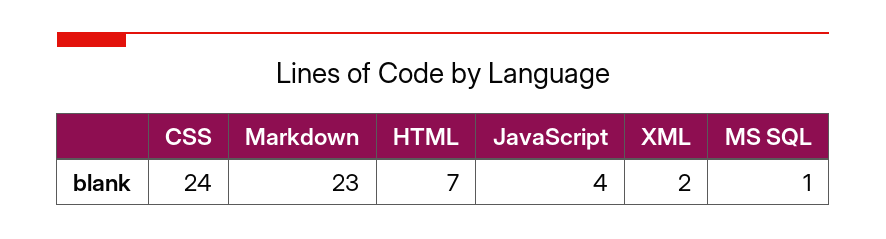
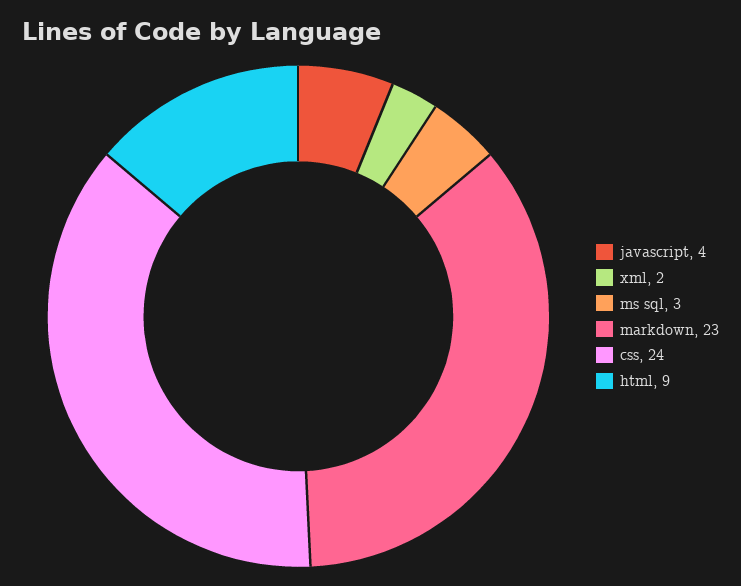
HTML: 7 -> 9
MS SQL: 1 -> 3

